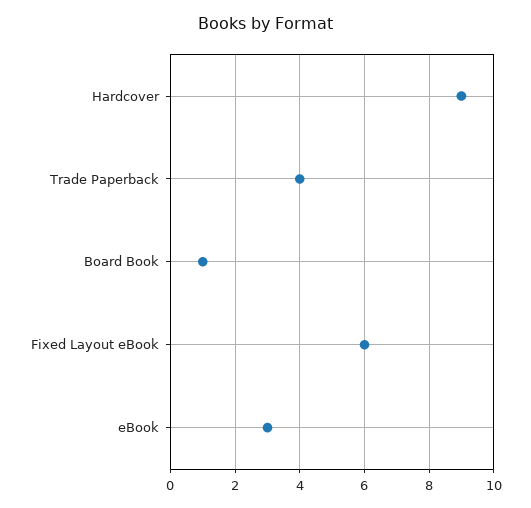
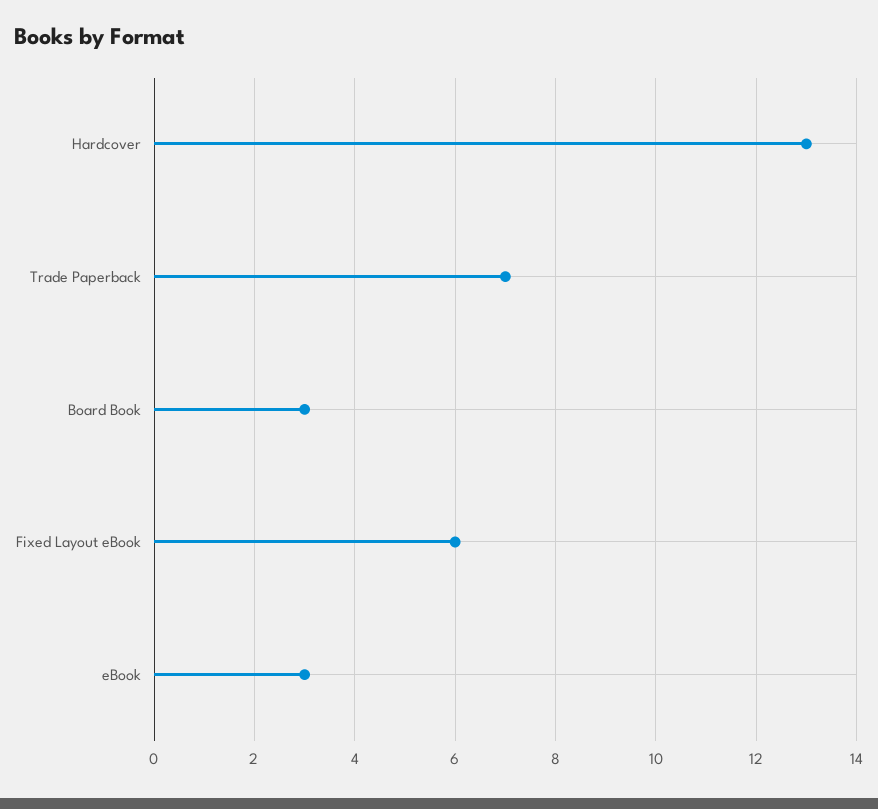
Hardcover: 9 -> 13
Trade Paperback: 4 -> 7
Board Book: 1 -> 3

